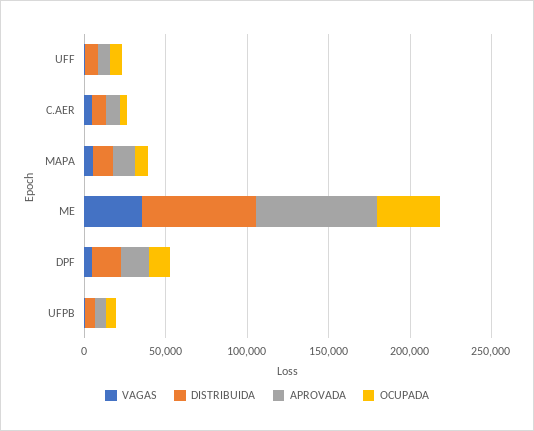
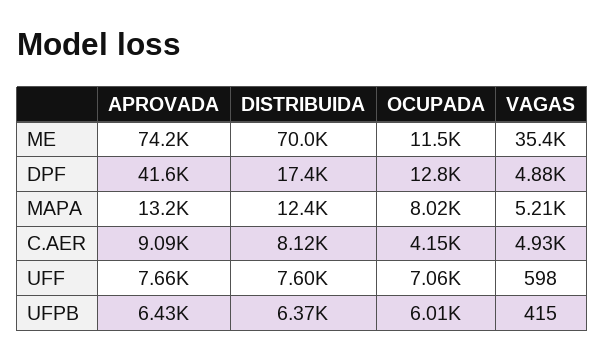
OCUPADA, ME: 40000 -> 11500
APROVADA, DPF: 20000 -> 41600

